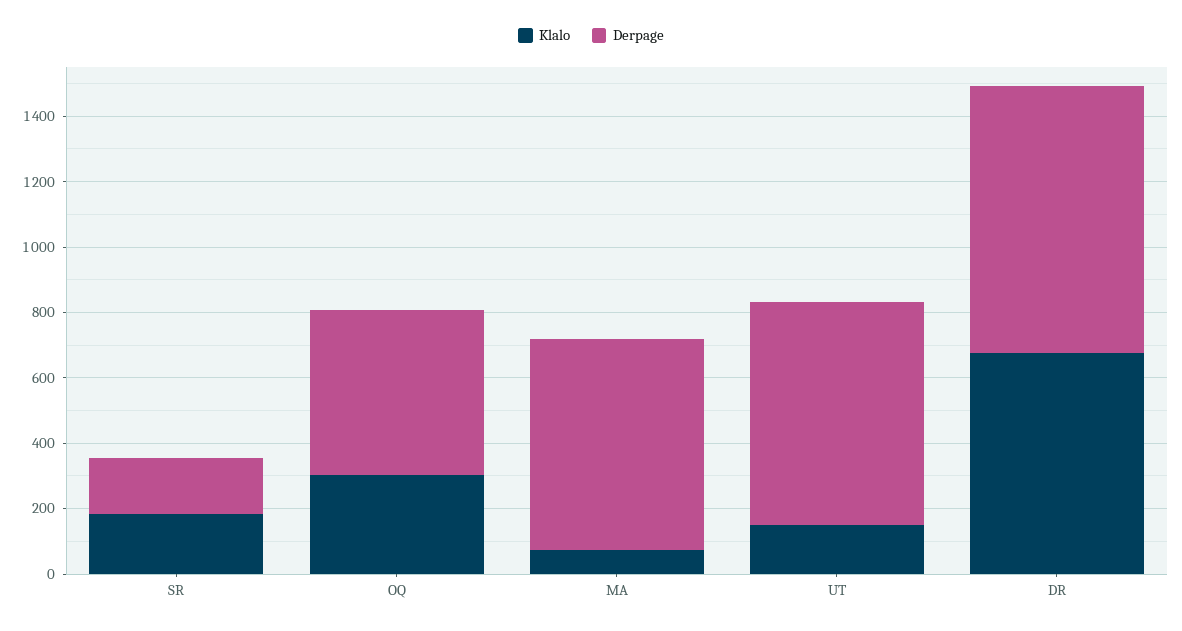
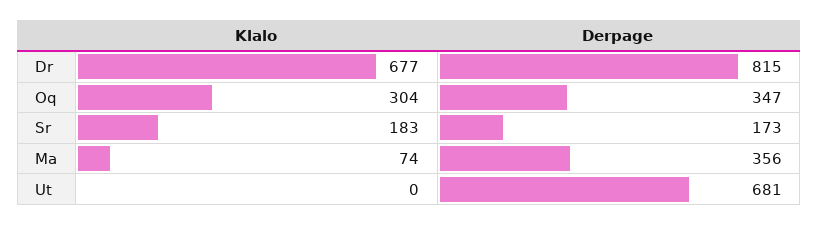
Derpage, OQ: 500 -> 347
Derpage, MA: 650 -> 356
Klalo, UT: 150 -> 0

